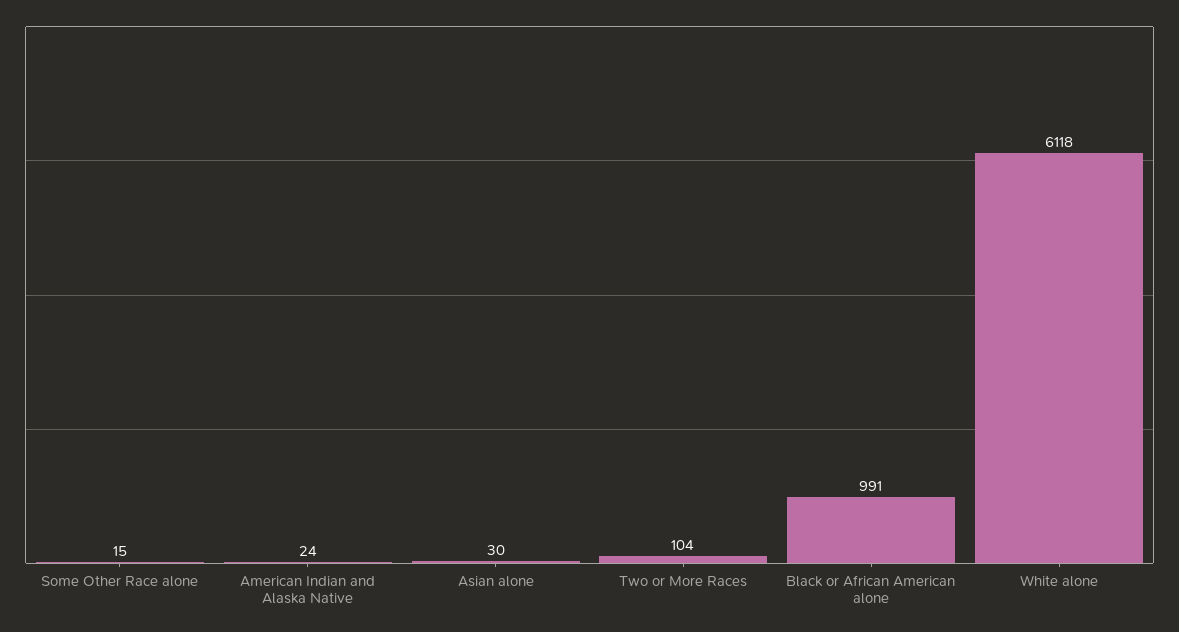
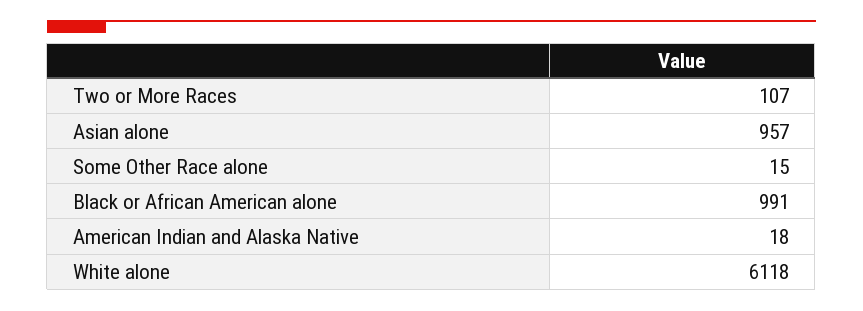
American Indian and Alaska Native: 24 -> 18
Asian alone: 30 -> 957
Two or More Races: 104 -> 107

